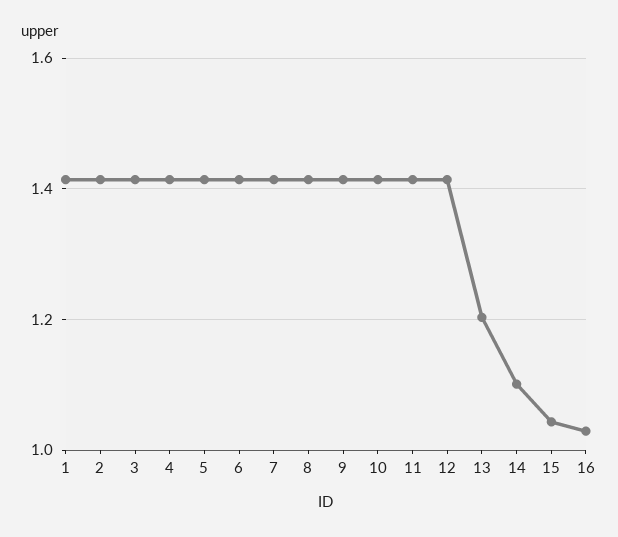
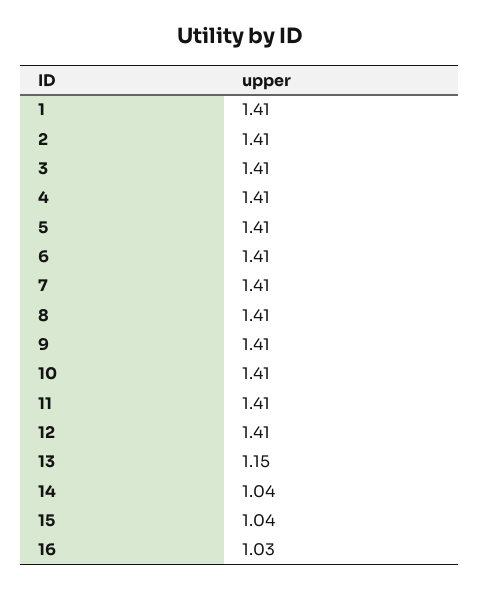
13: 1.2 -> 1.15
14: 1.1 -> 1.04

